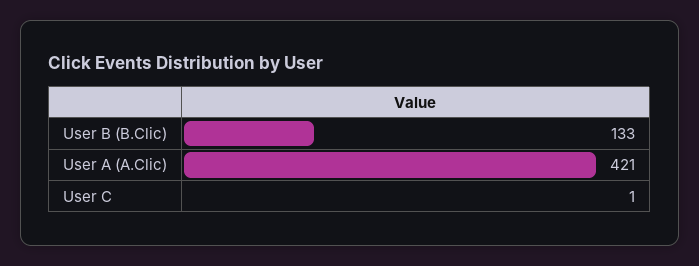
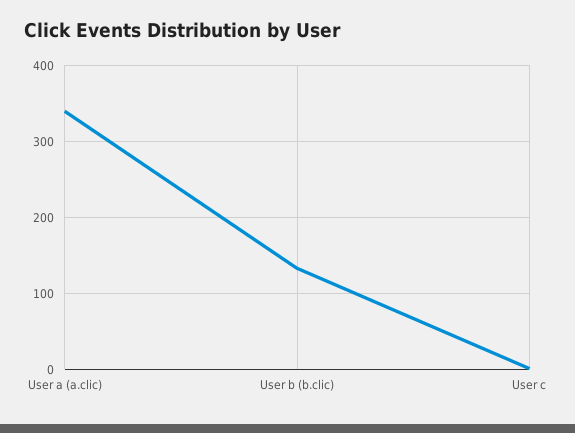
User A (A.Clic): 421 -> 340

